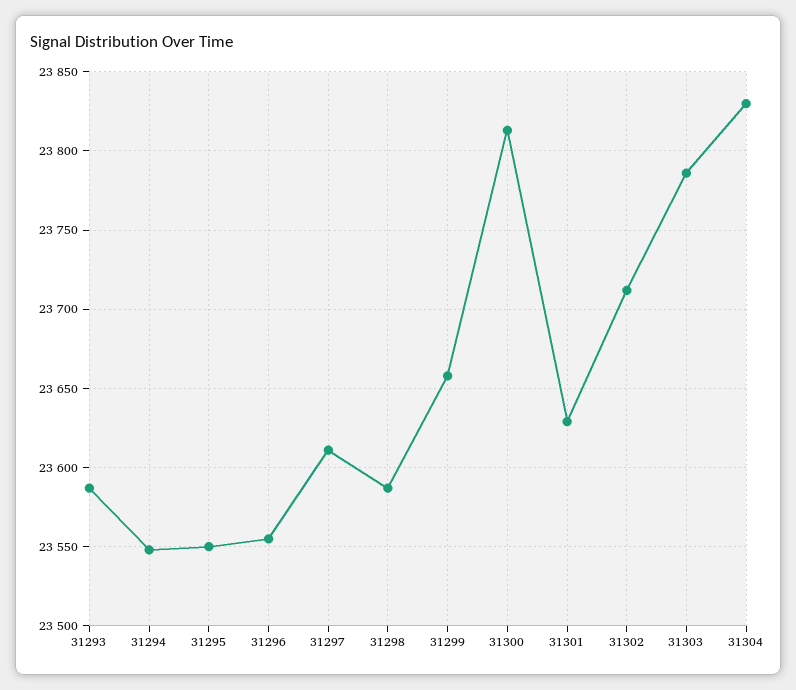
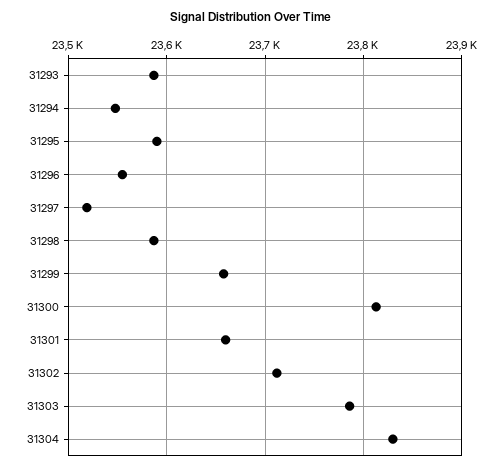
31295: 23550 -> 23590
31297: 23610 -> 23520
31301: 23630 -> 23660

